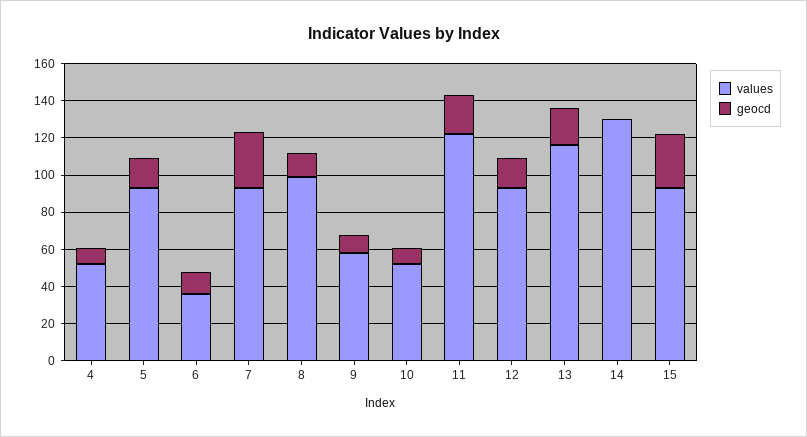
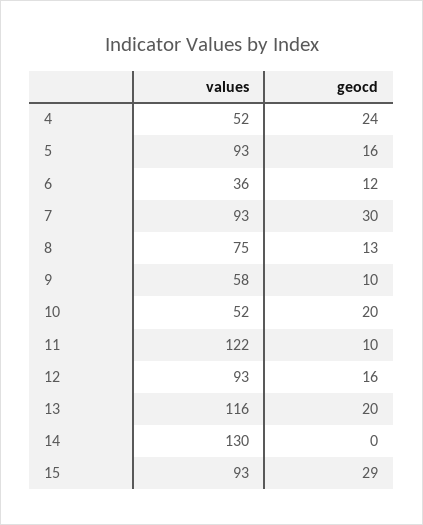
geocd, 4: 10 -> 24
values, 8: 100 -> 75
geocd, 10: 10 -> 20
geocd, 11: 20 -> 10

